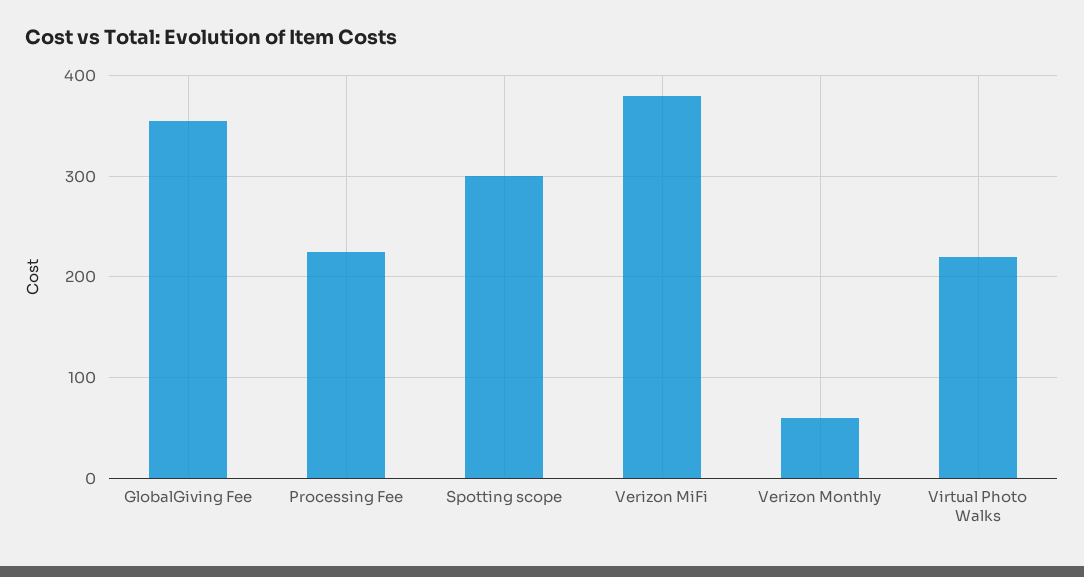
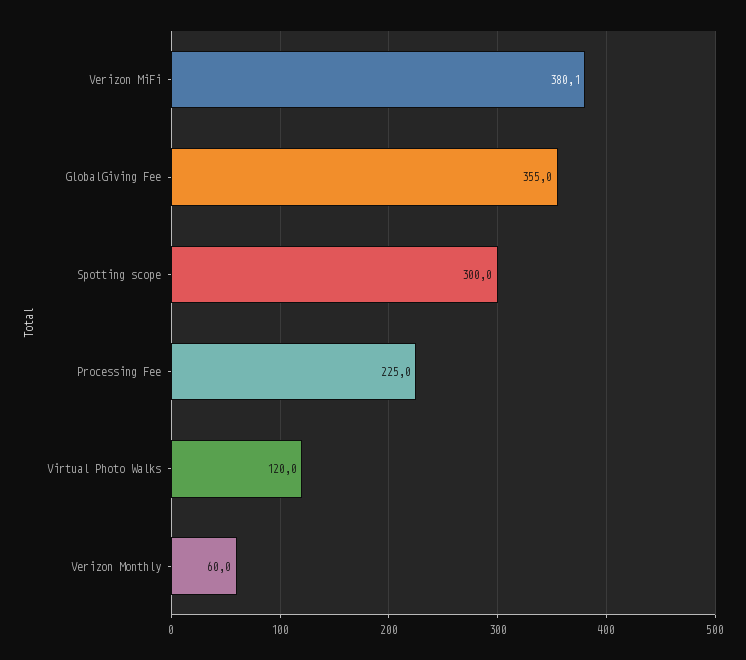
Virtual Photo Walks: 220 -> 120

